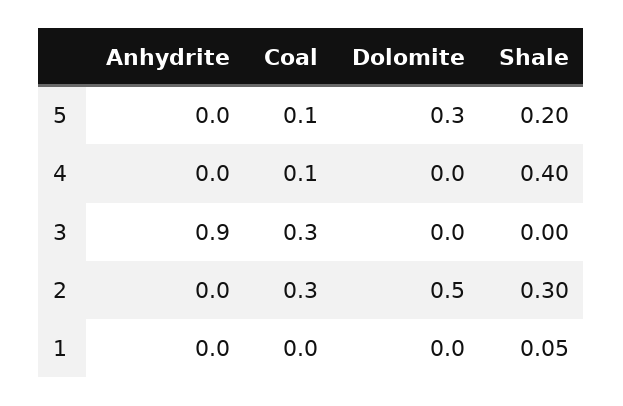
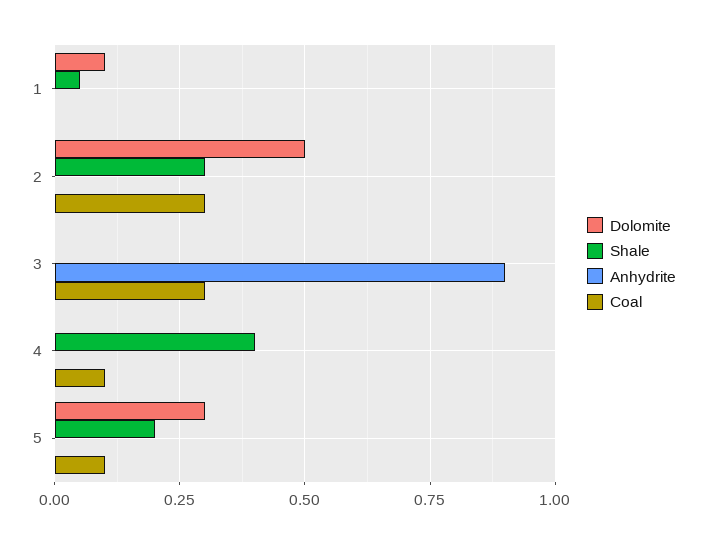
Dolomite, 1: 0 -> 0.1

